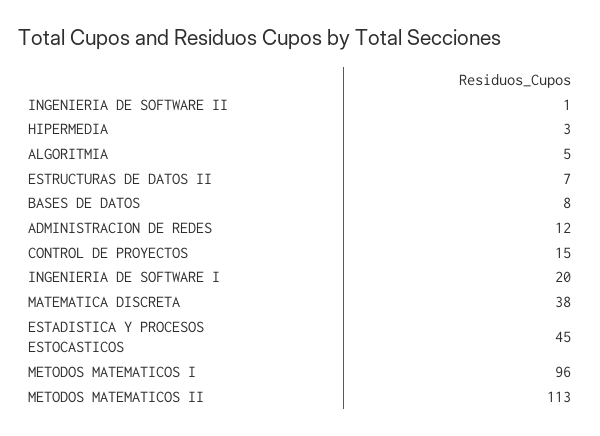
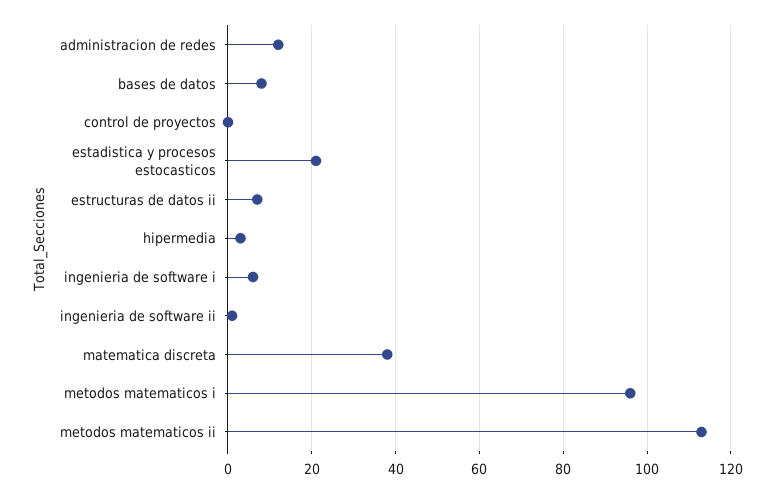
ALGORITMIA: 5 -> none
CONTROL DE PROYECTOS: 15 -> 0
INGENIERIA DE SOFTWARE I: 20 -> 5
ESTADISTICA Y PROCESOS ESTOCASTICOS: 45 -> 20

